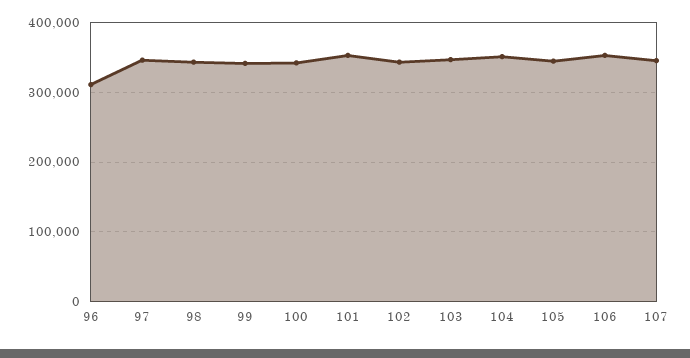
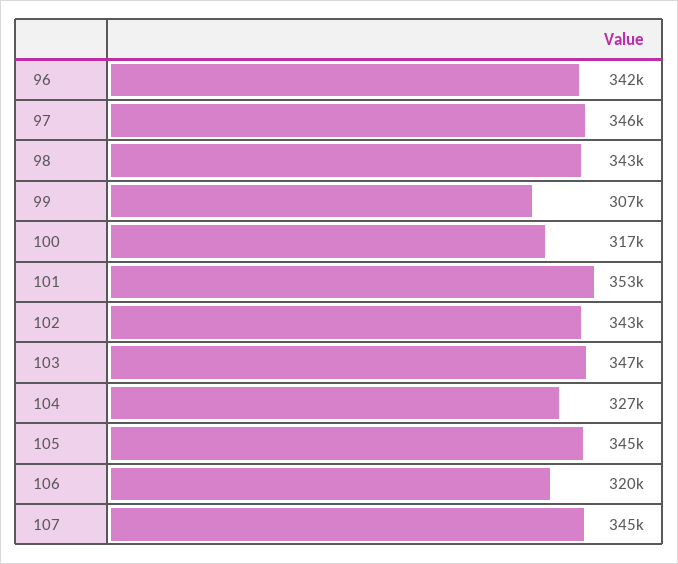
96: 310000 -> 342000
99: 340000 -> 307000
100: 340000 -> 317000
104: 350000 -> 327000
106: 350000 -> 320000

